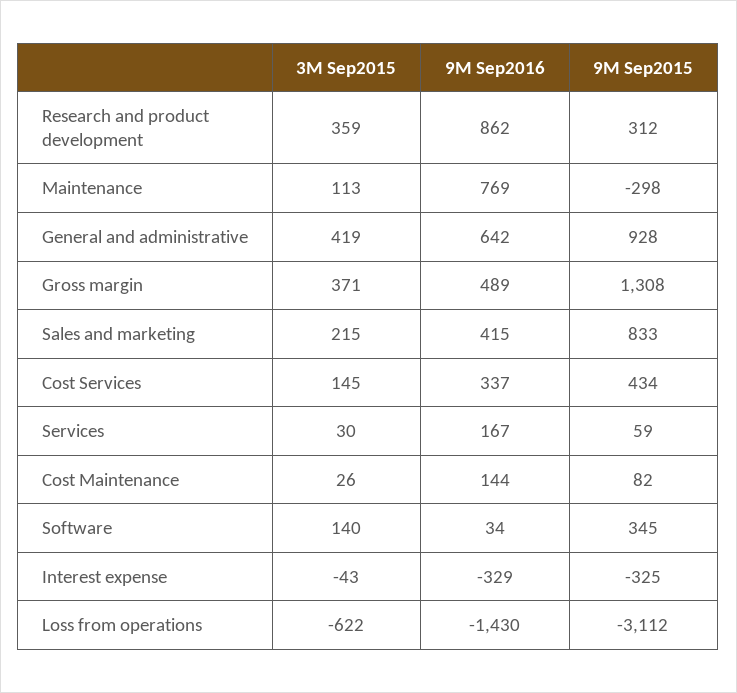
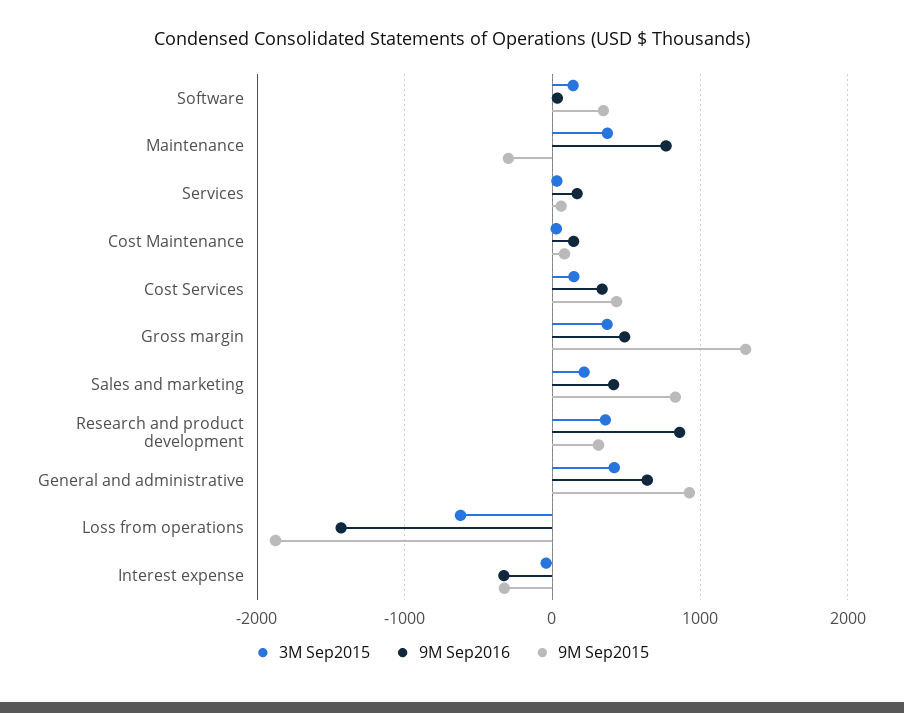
3M Sep2015, Maintenance: 113 -> 400
9M Sep2015, Loss from operations: -3112 -> -1900

